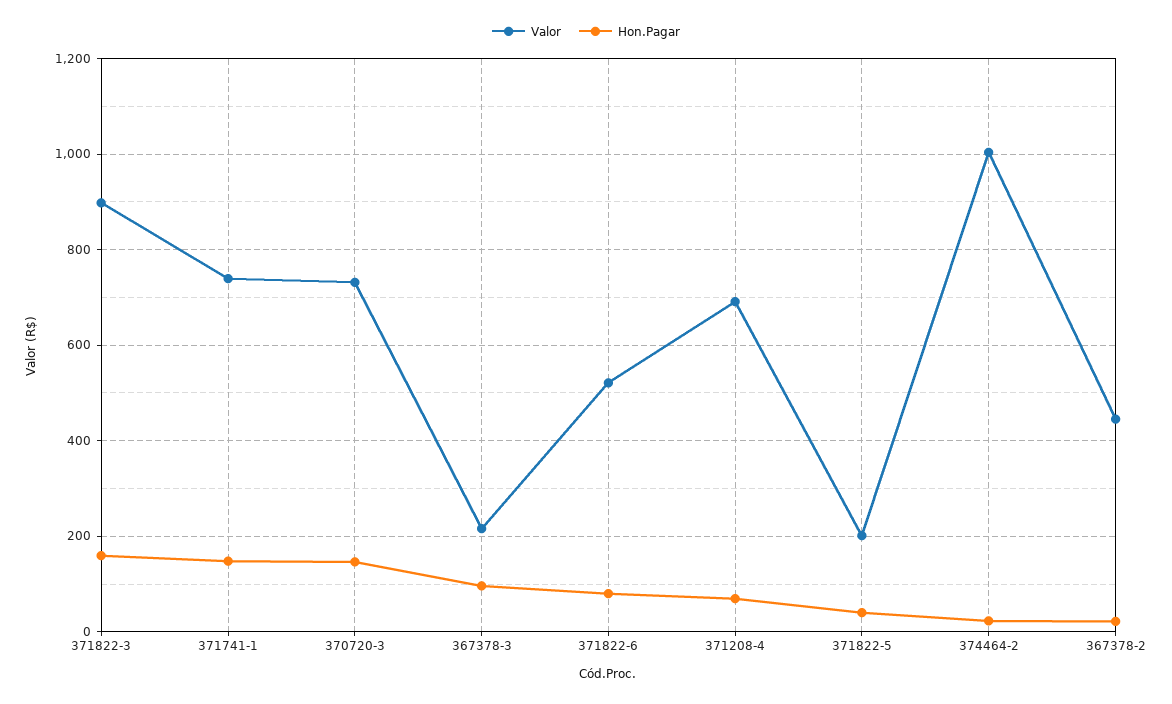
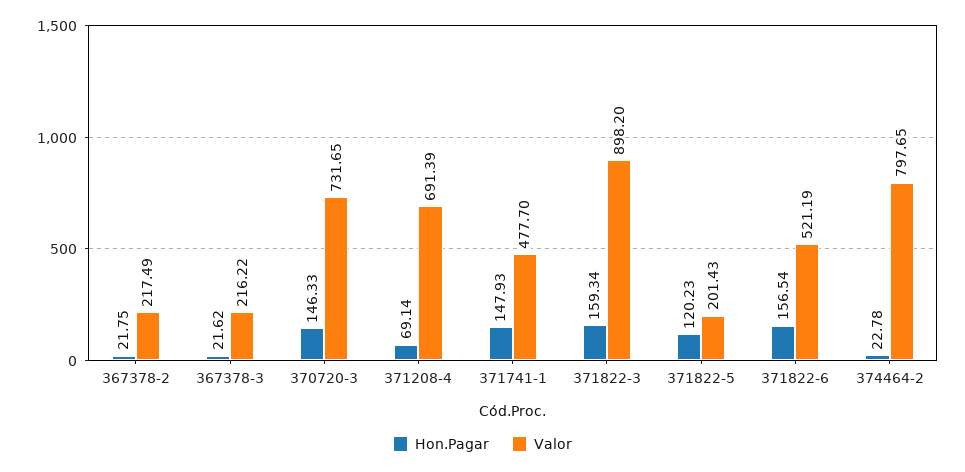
Valor, 371741-1: 740 -> 477.7
Hon.Pagar, 367378-3: 100 -> 21.62
Hon.Pagar, 371822-6: 80 -> 156.54
Hon.Pagar, 371822-5: 40 -> 120.23
Valor, 374464-2: 1000 -> 797.65
Valor, 367378-2: 440 -> 217.49

